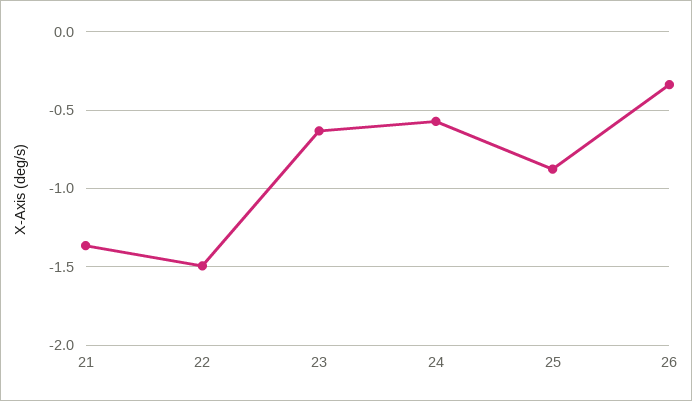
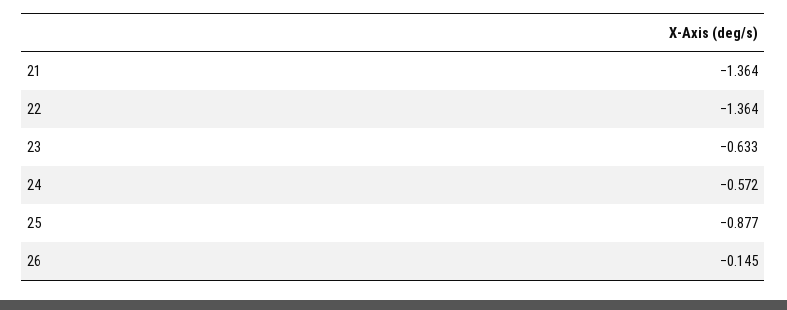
22: -1.5 -> -1.364
26: -0.35 -> -0.145

